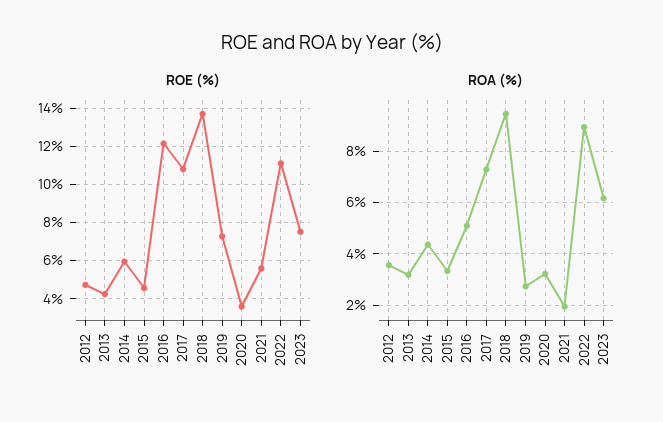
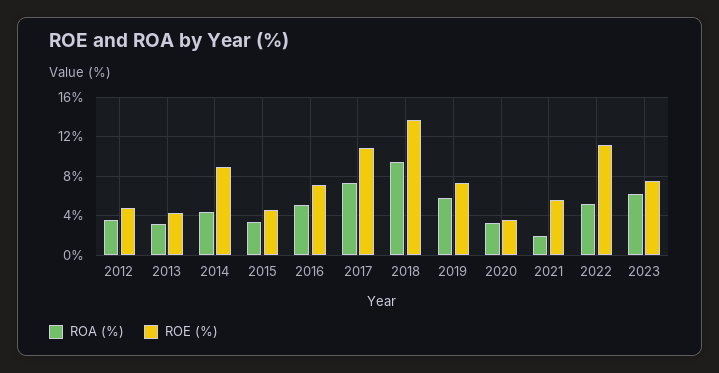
ROE (%), 2014: 6 -> 9
ROE (%), 2016: 12 -> 7
ROA (%), 2019: 2.75 -> 6
ROA (%), 2022: 9 -> 5

